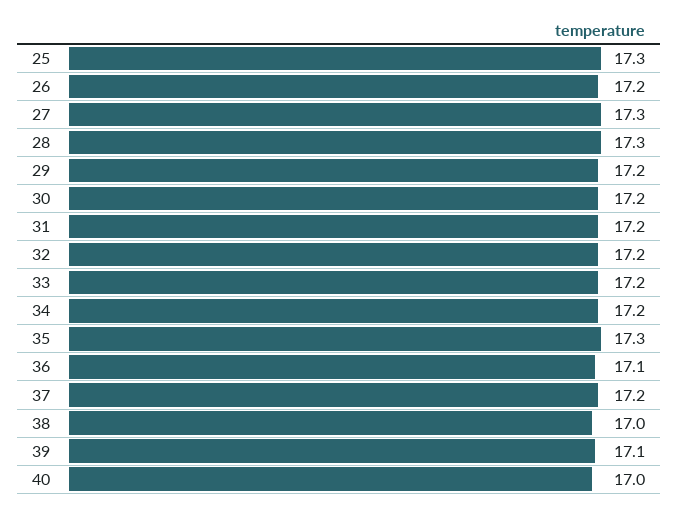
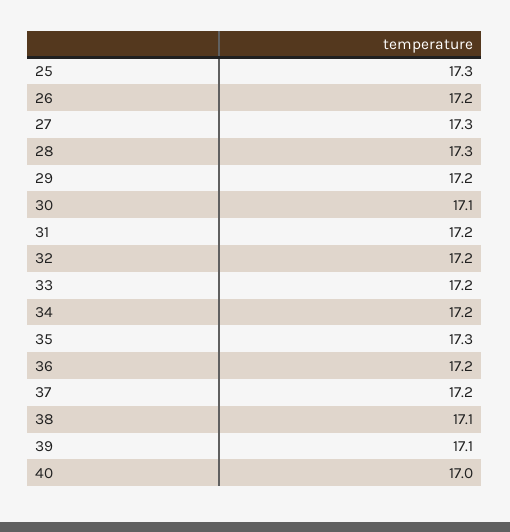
30: 17.2 -> 17.1
36: 17.1 -> 17.2
38: 17 -> 17.1

